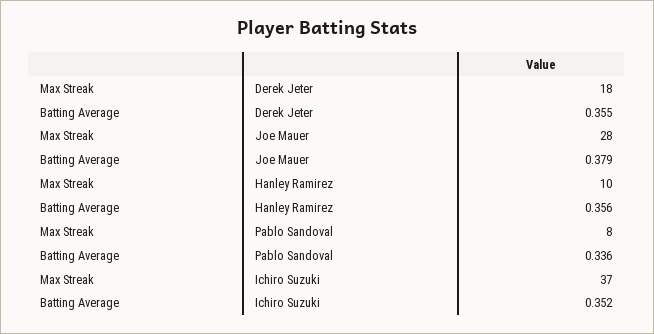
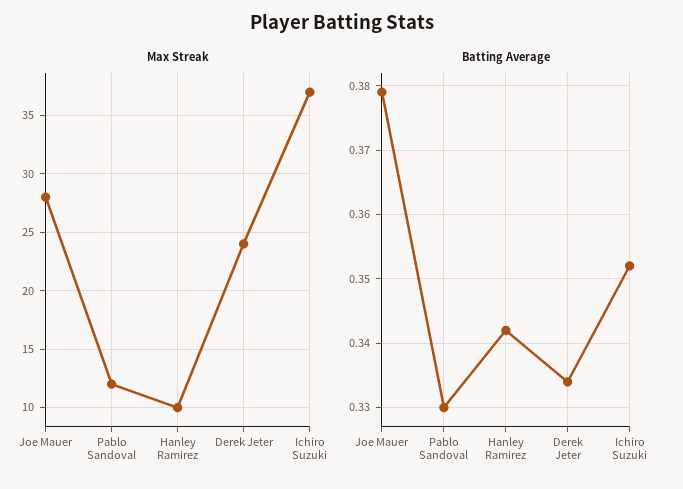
Max Streak, Derek Jeter: 18 -> 24
Batting Average, Derek Jeter: 0.355 -> 0.334
Batting Average, Hanley Ramirez: 0.356 -> 0.342
Max Streak, Pablo Sandoval: 8 -> 12
Batting Average, Pablo Sandoval: 0.336 -> 0.33

